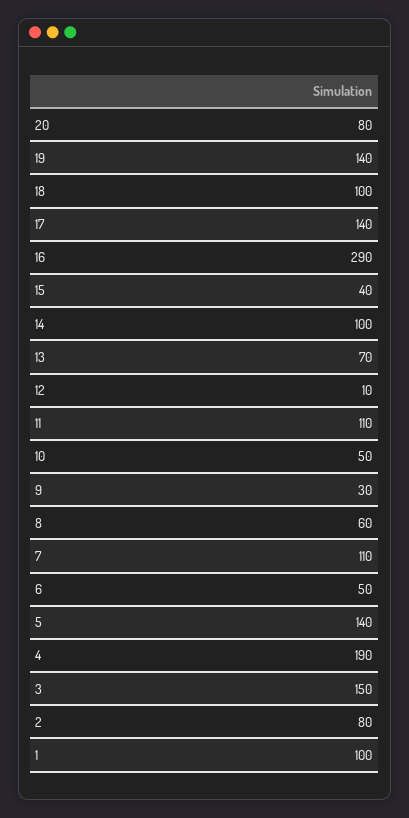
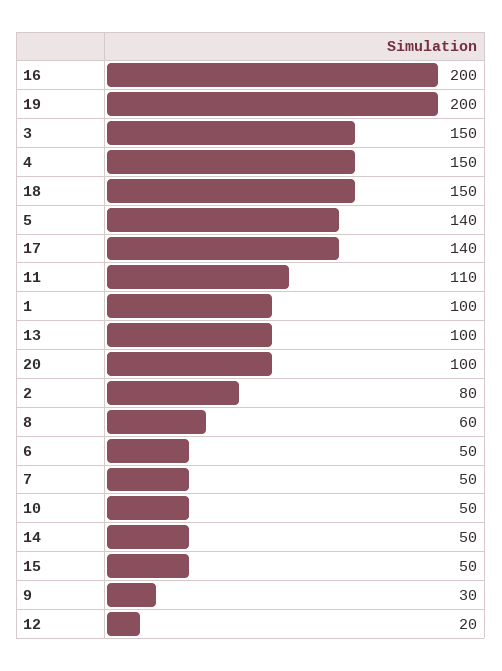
20: 80 -> 100
19: 140 -> 200
18: 100 -> 150
16: 290 -> 200
15: 40 -> 50
14: 100 -> 50
13: 70 -> 100
12: 10 -> 20
7: 110 -> 50
4: 190 -> 150

